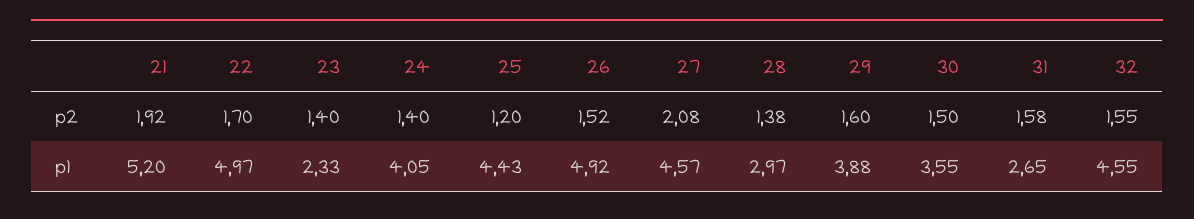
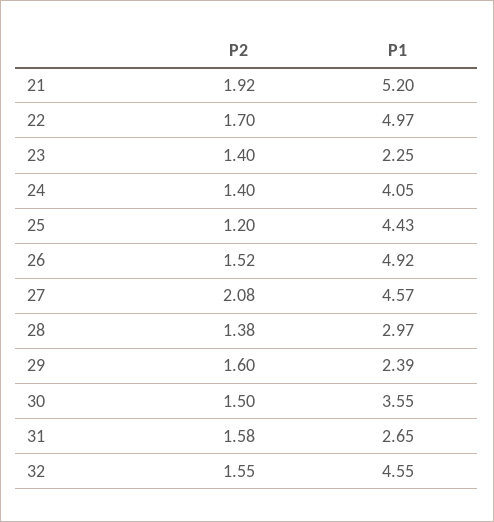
23, p1: 2.33 -> 2.25
29, p1: 3.88 -> 2.39

